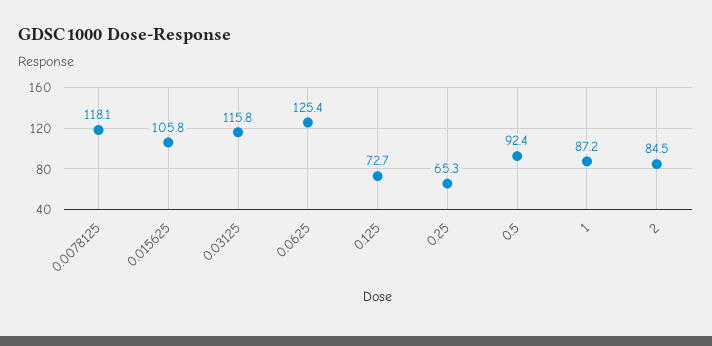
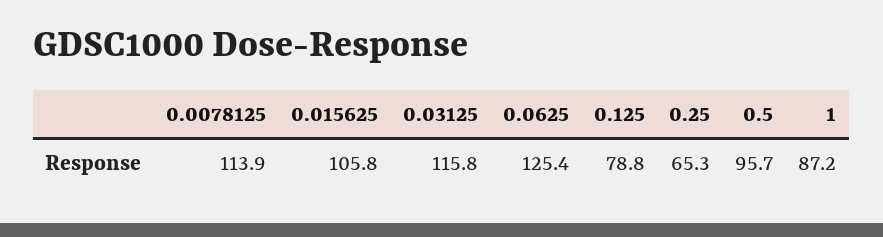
0.0078125: 118.1 -> 113.9
0.125: 72.7 -> 78.8
0.5: 92.4 -> 95.7
2: 84.5 -> none

